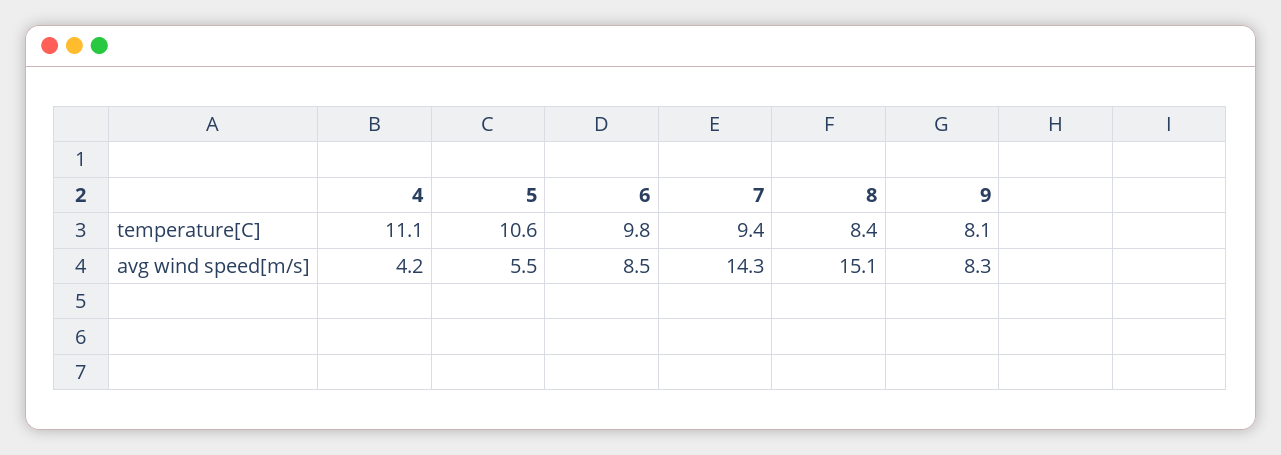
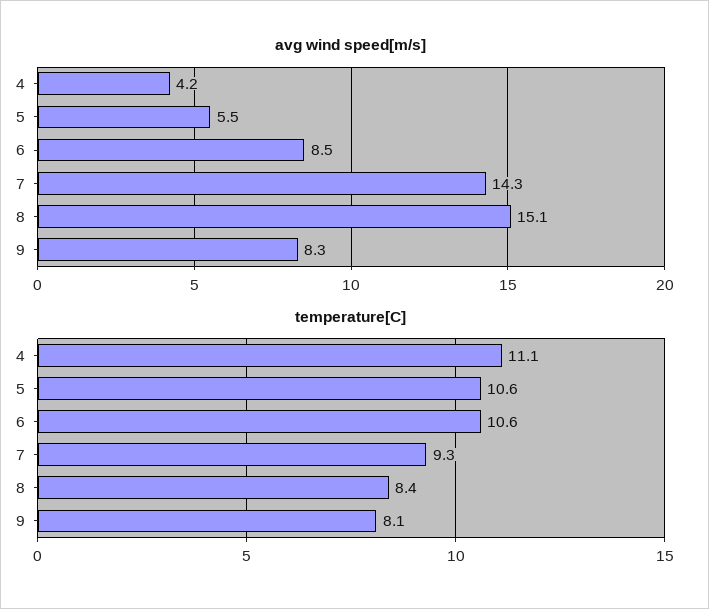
temperature[C], 6: 9.8 -> 10.6
temperature[C], 7: 9.4 -> 9.3

